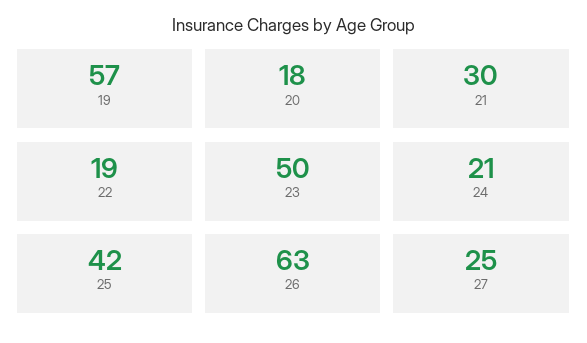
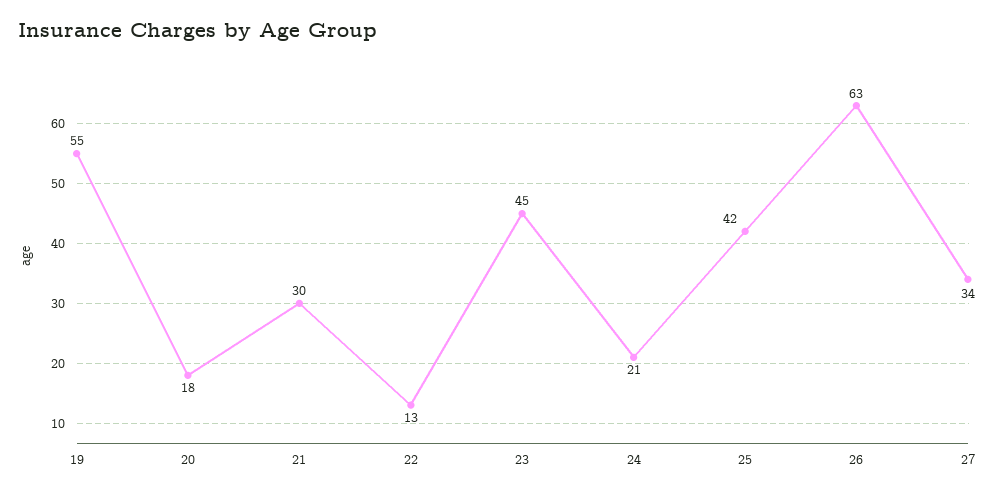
19: 57 -> 55
22: 19 -> 13
23: 50 -> 45
27: 25 -> 34

